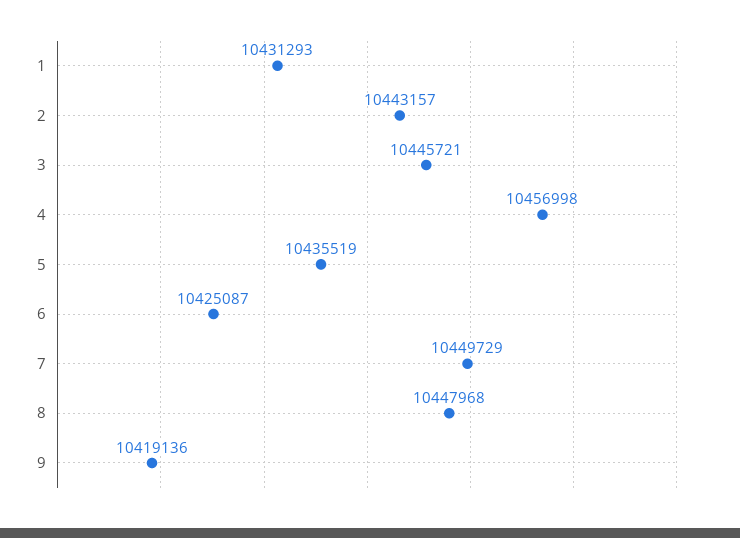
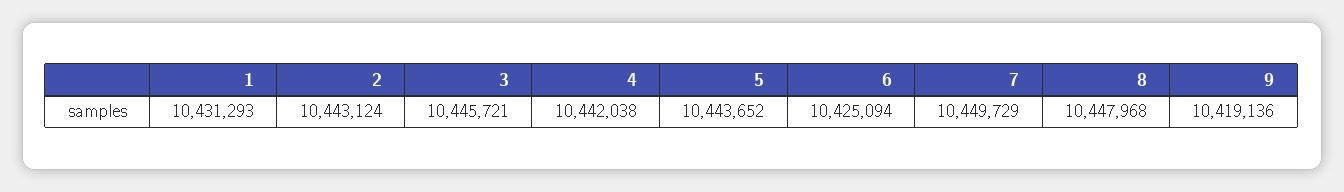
2: 10443157 -> 10443124
4: 10456998 -> 10442038
5: 10435519 -> 10443652
6: 10425087 -> 10425094

